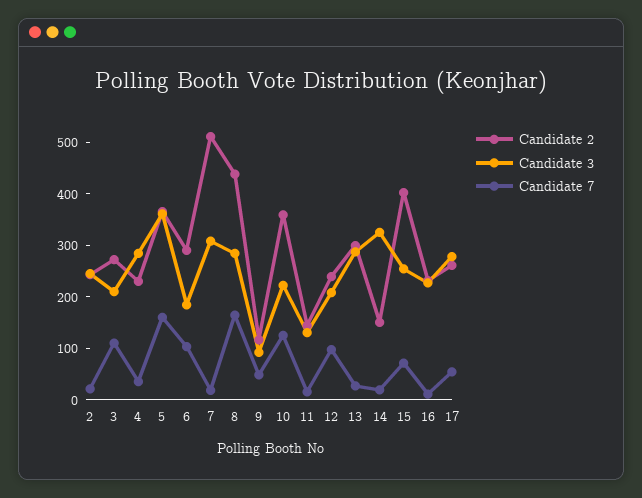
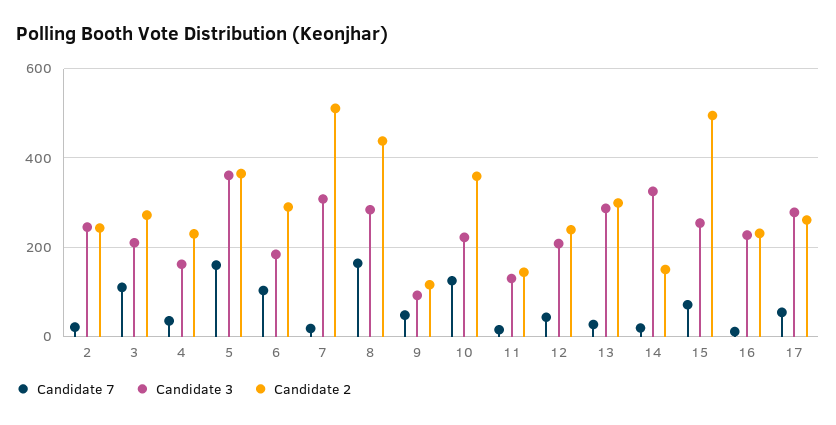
Candidate 3, 4: 280 -> 160
Candidate 7, 12: 100 -> 40
Candidate 2, 15: 400 -> 500

